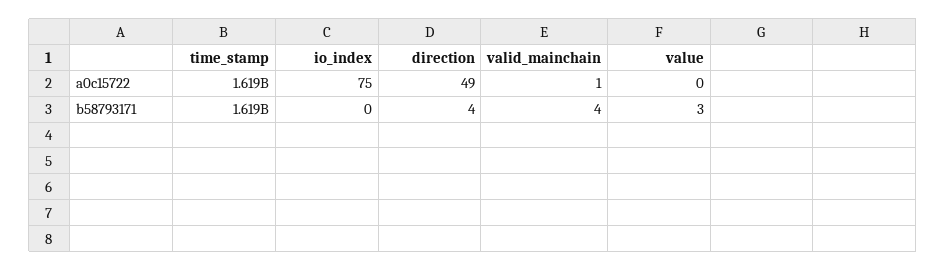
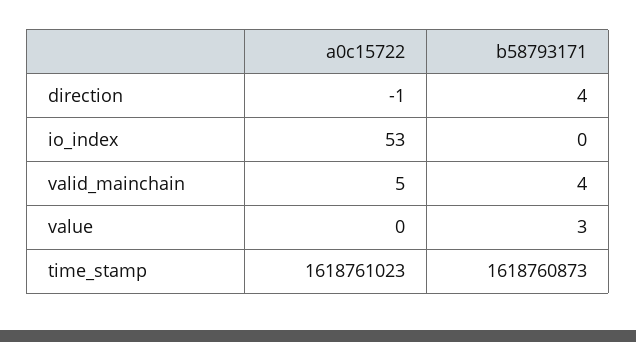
io_index, a0c15722: 75 -> 53
direction, a0c15722: 49 -> -1
valid_mainchain, a0c15722: 1 -> 5

